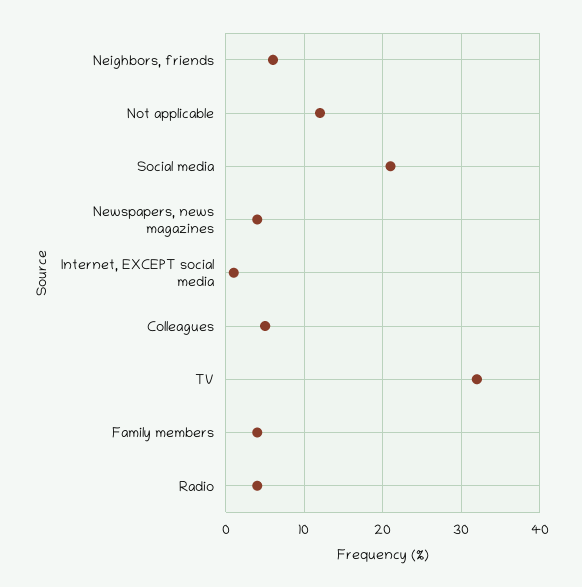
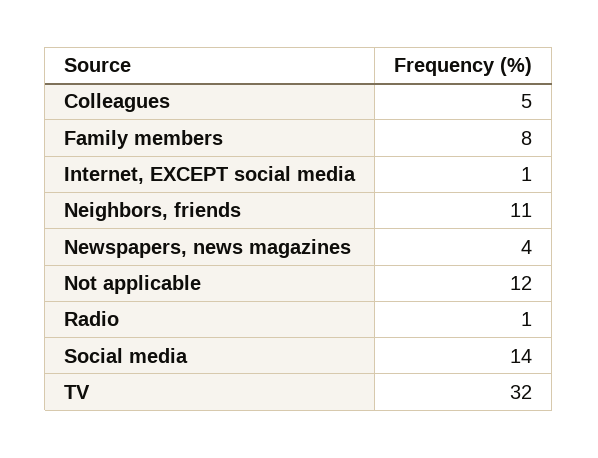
Neighbors, friends: 6 -> 11
Social media: 21 -> 14
Family members: 4 -> 8
Radio: 4 -> 1

